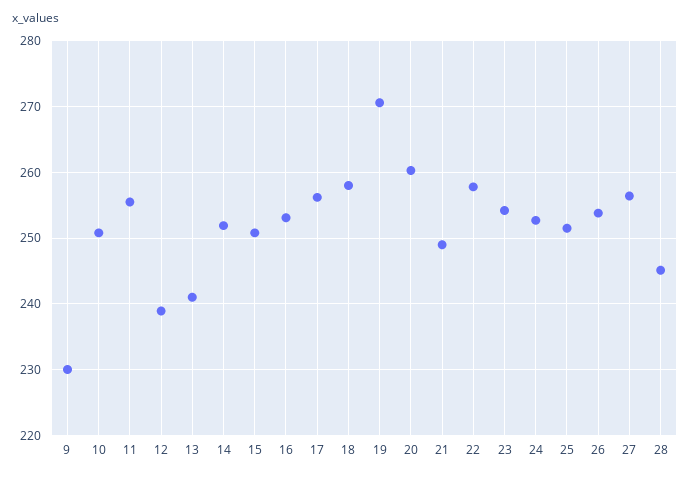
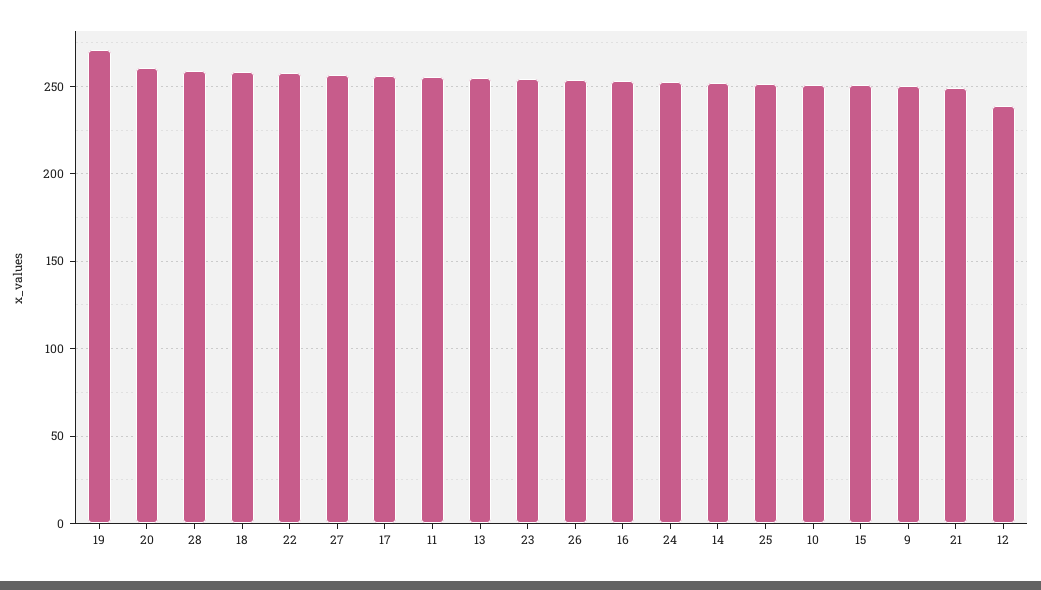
9: 230 -> 250
13: 241 -> 255
28: 245 -> 260

